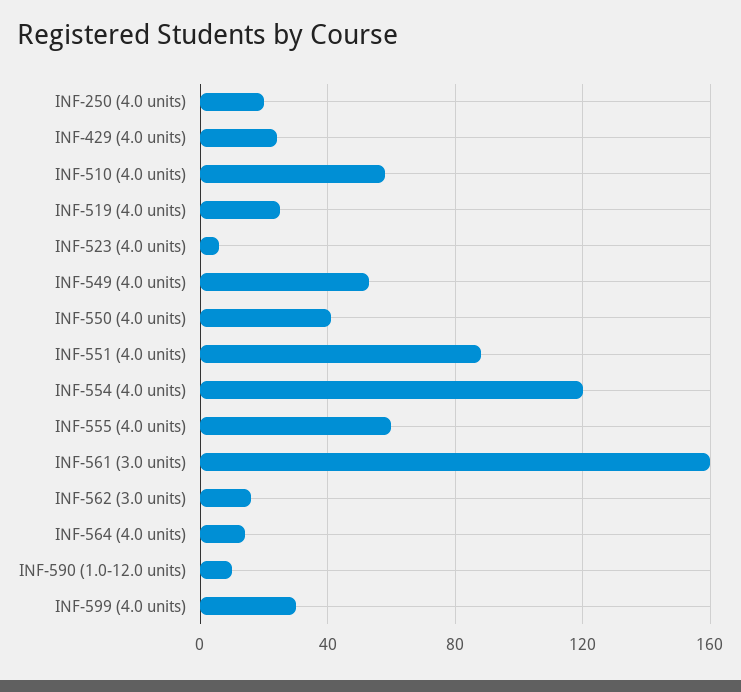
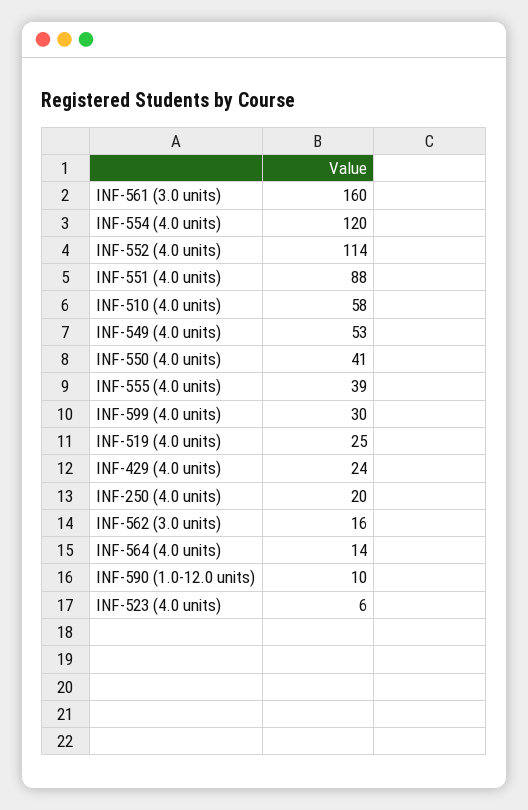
INF-555 (4.0 units): 60 -> 39
INF-552 (4.0 units): none -> 114

